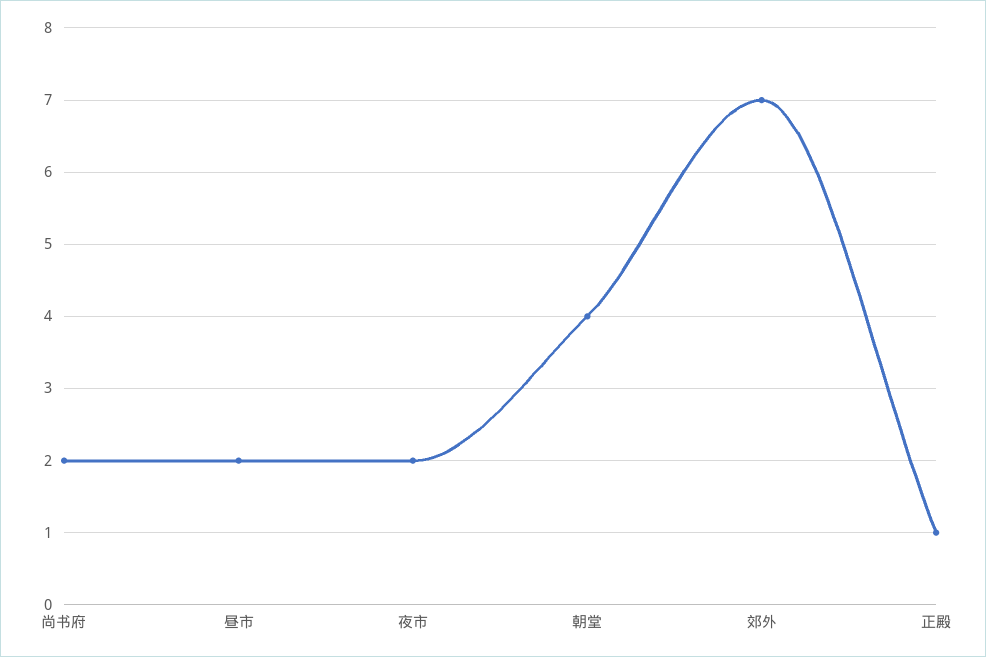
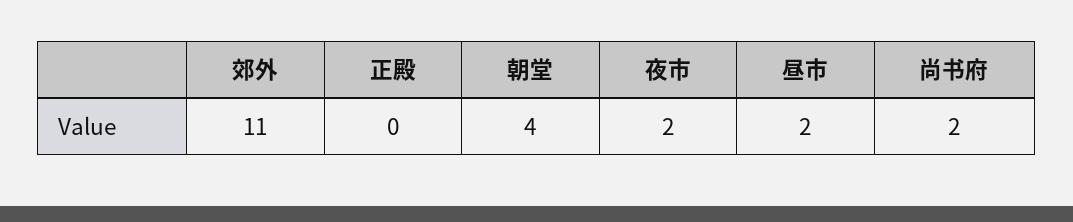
郊外: 7 -> 11
正殿: 1 -> 0

